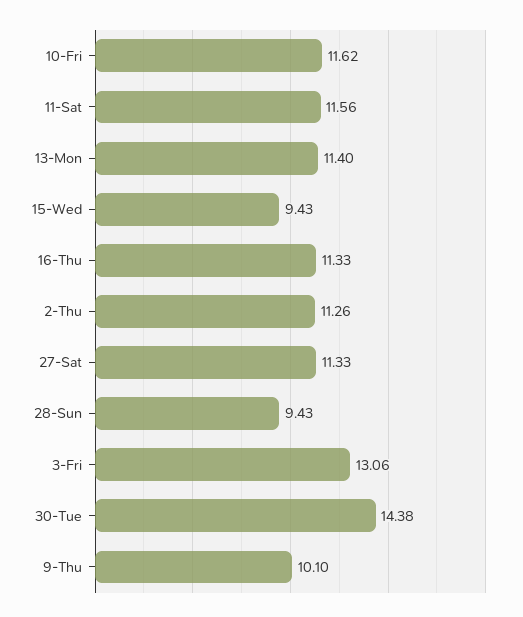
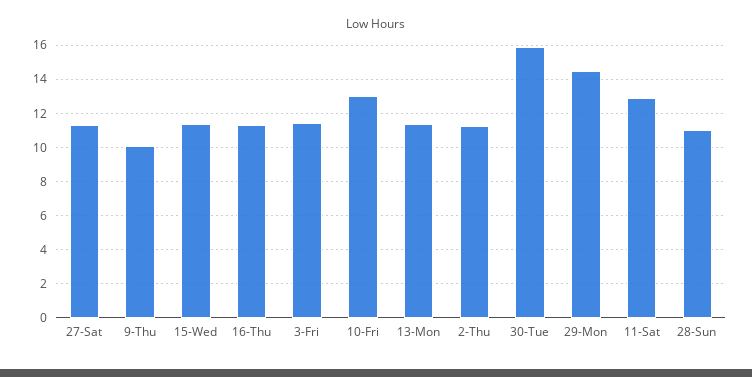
10-Fri: 11.62 -> 13
11-Sat: 11.56 -> 13
15-Wed: 9.43 -> 11.5
28-Sun: 9.43 -> 11
3-Fri: 13.06 -> 11.5
30-Tue: 14.38 -> 16
29-Mon: none -> 14.5

